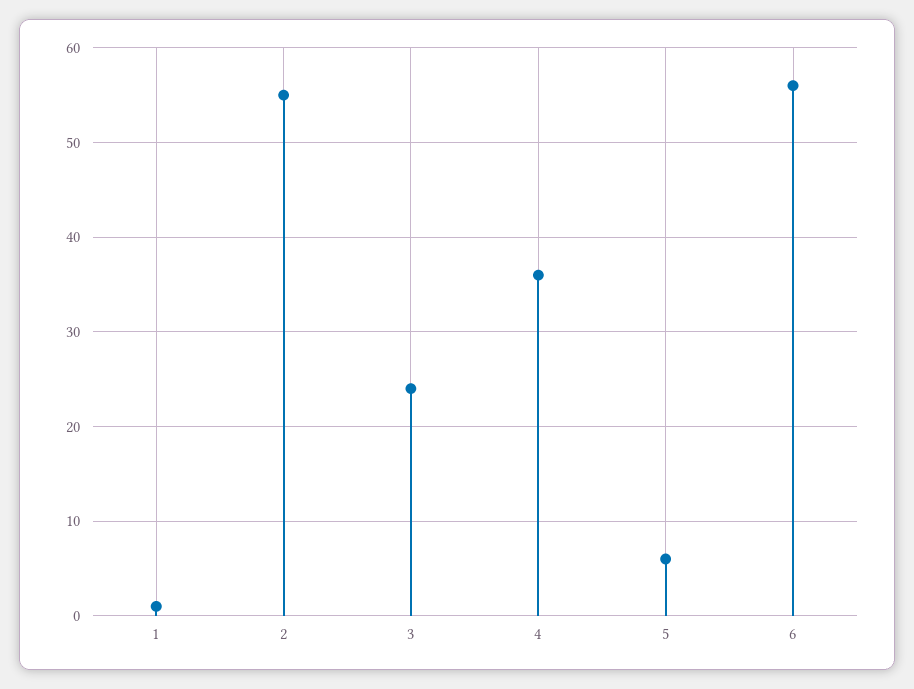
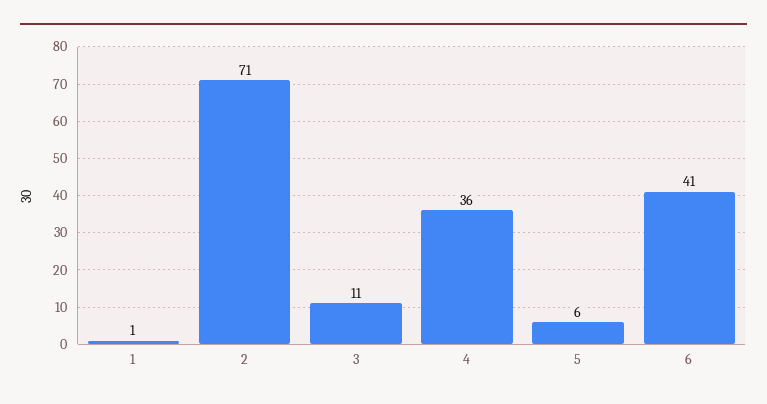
2: 55 -> 71
3: 24 -> 11
6: 56 -> 41

